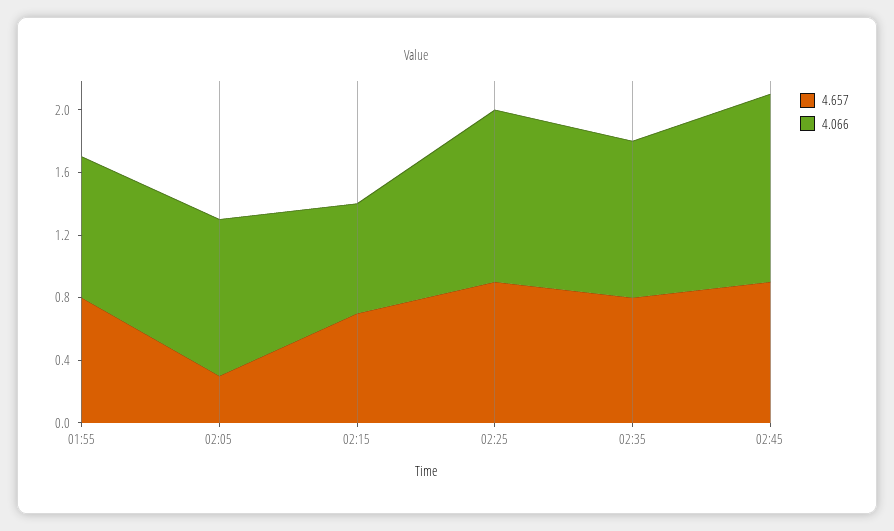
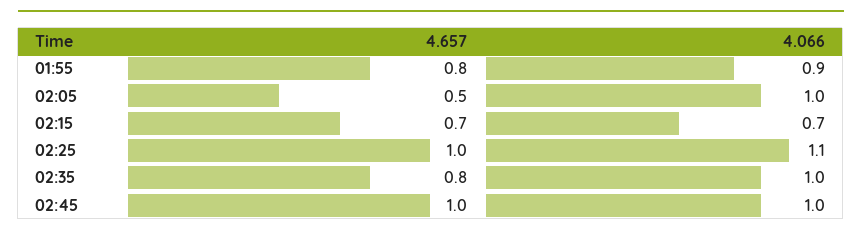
4.657, 02:05: 0.3 -> 0.5
4.657, 02:25: 0.9 -> 1
4.657, 02:45: 0.9 -> 1
4.066, 02:45: 1.2 -> 1

